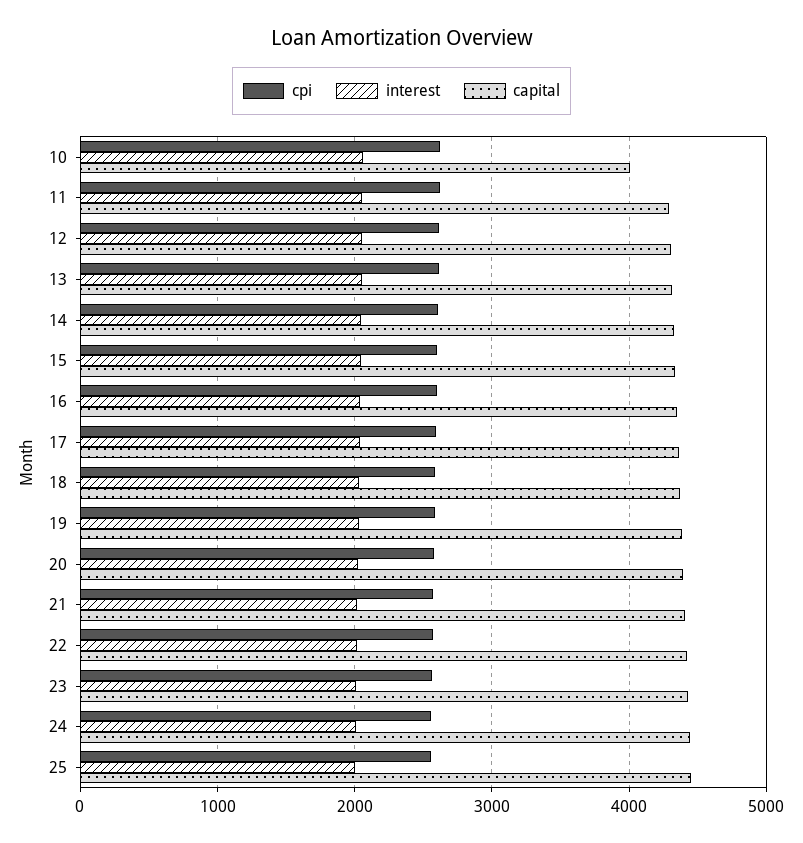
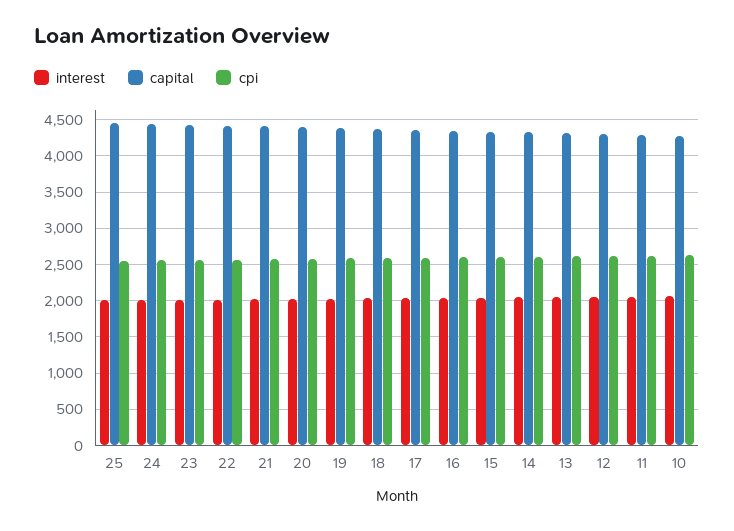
capital, 10: 4000 -> 4300

